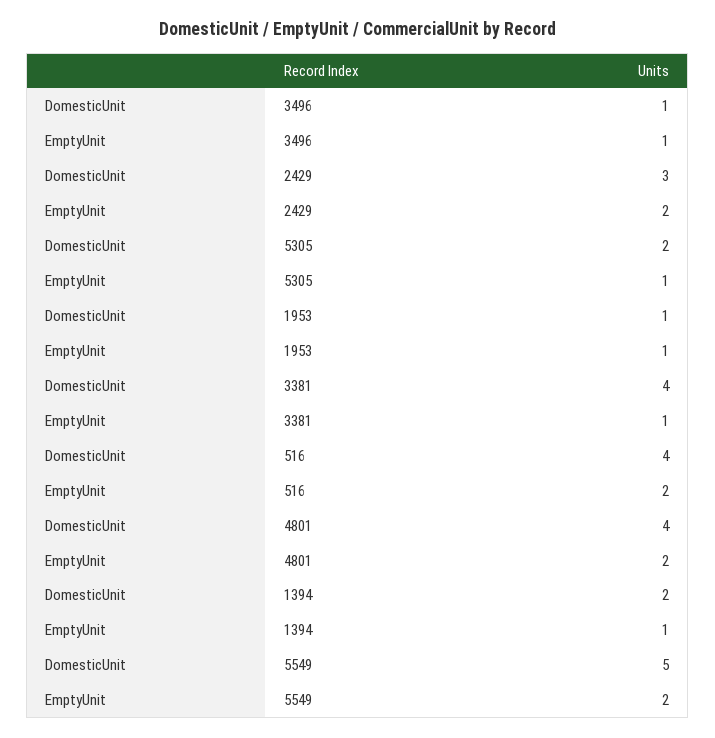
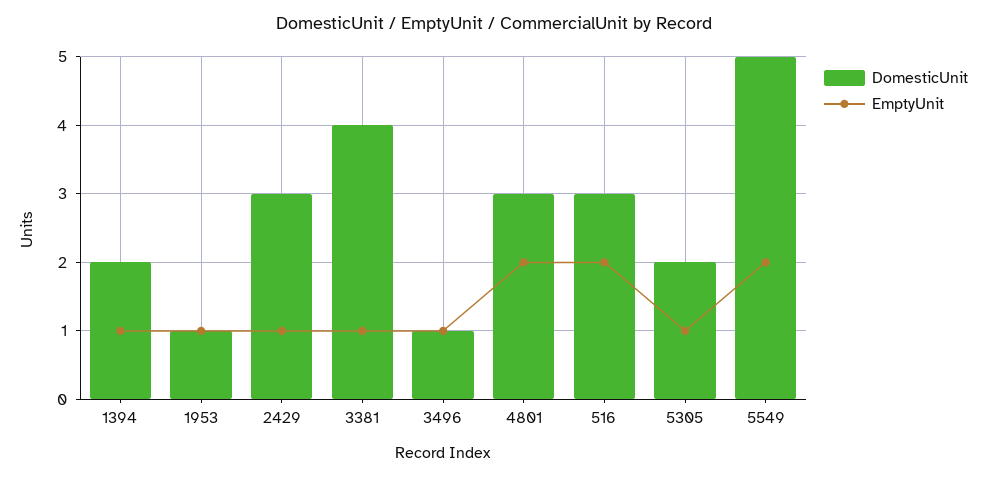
EmptyUnit, 2429: 2 -> 1
DomesticUnit, 516: 4 -> 3
DomesticUnit, 4801: 4 -> 3

